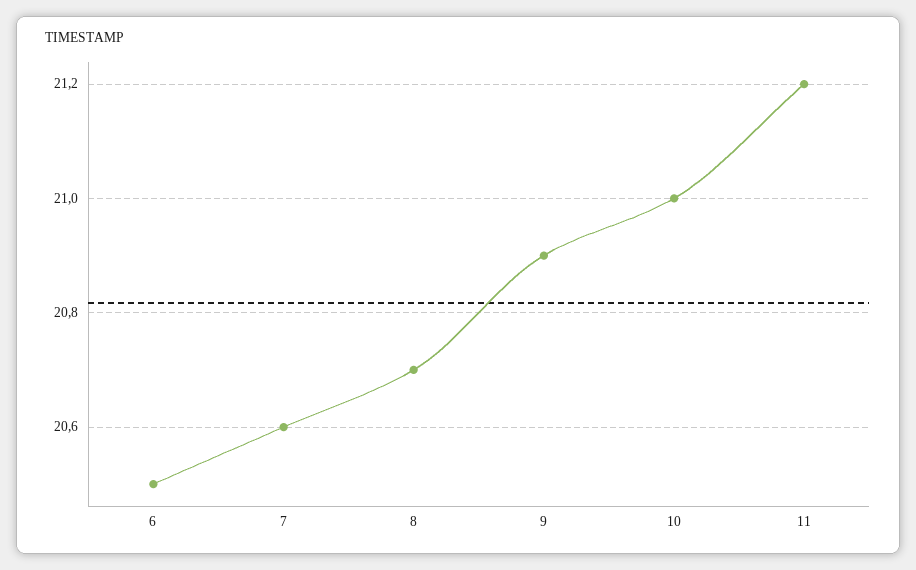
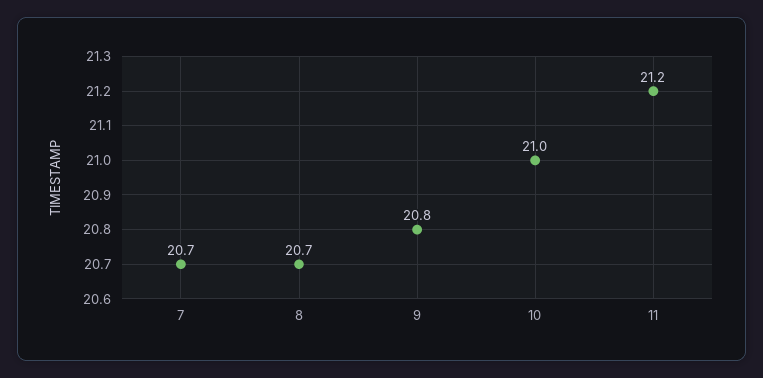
6: 20.5 -> none
7: 20.6 -> 20.7
9: 20.9 -> 20.8

